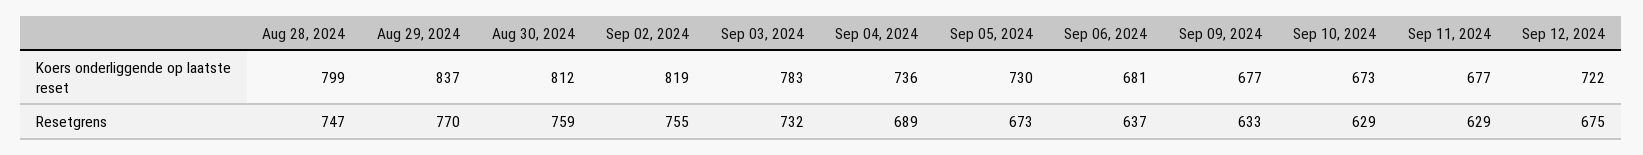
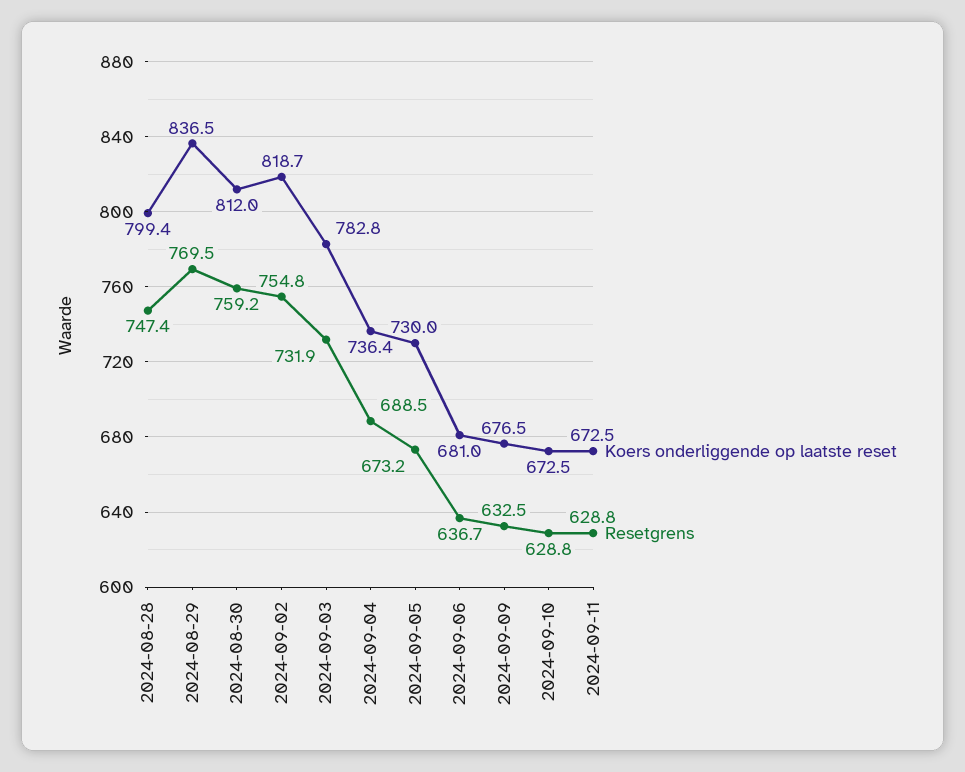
Koers onderliggende op laatste reset, Sep 11, 2024: 677 -> 672.5
Koers onderliggende op laatste reset, Sep 12, 2024: 722 -> none
Resetgrens, Sep 12, 2024: 675 -> none

